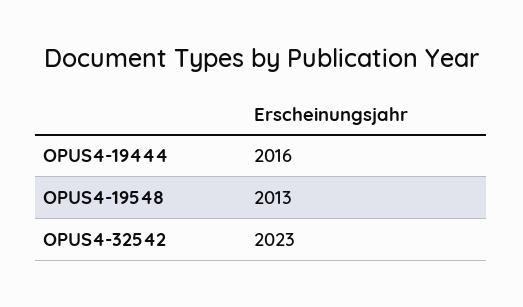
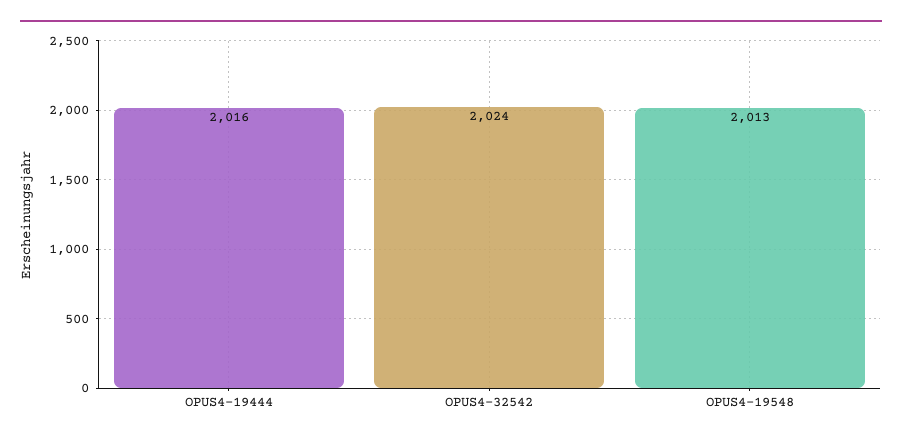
OPUS4-32542: 2023 -> 2024

